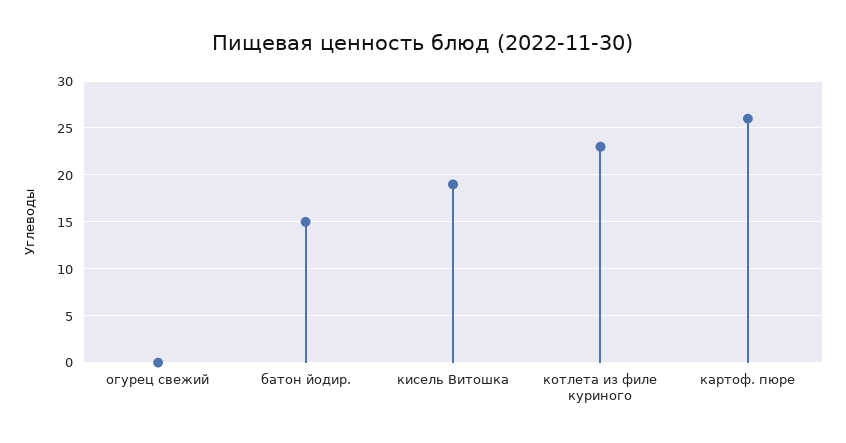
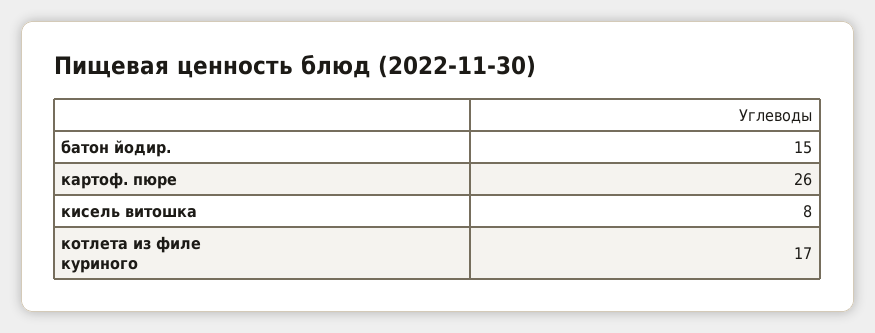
огурец свежий: 0 -> none
кисель Витошка: 19 -> 8
котлета из филе куриного: 23 -> 17

